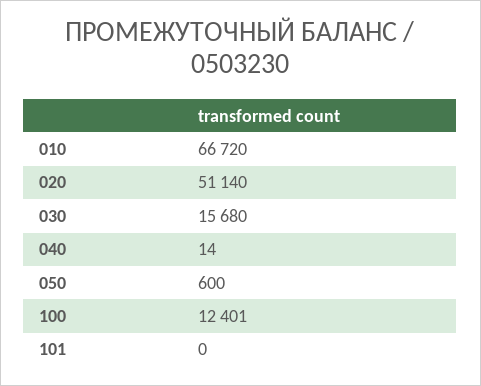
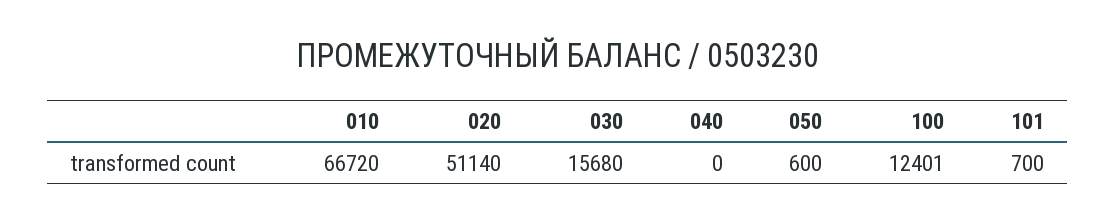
040: 14 -> 0
101: 0 -> 700

